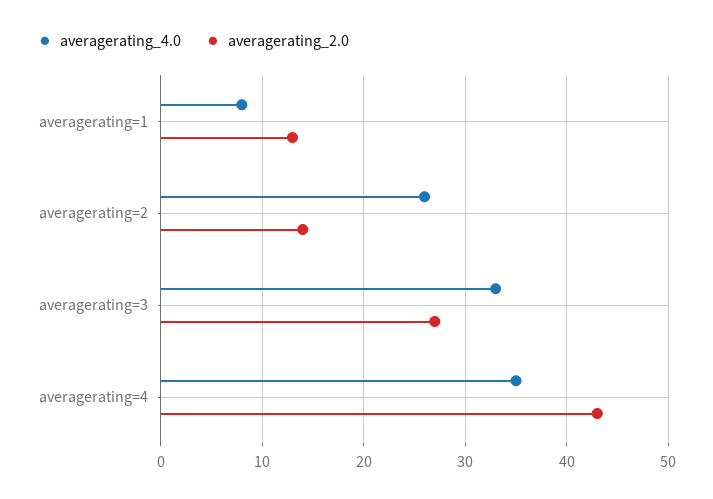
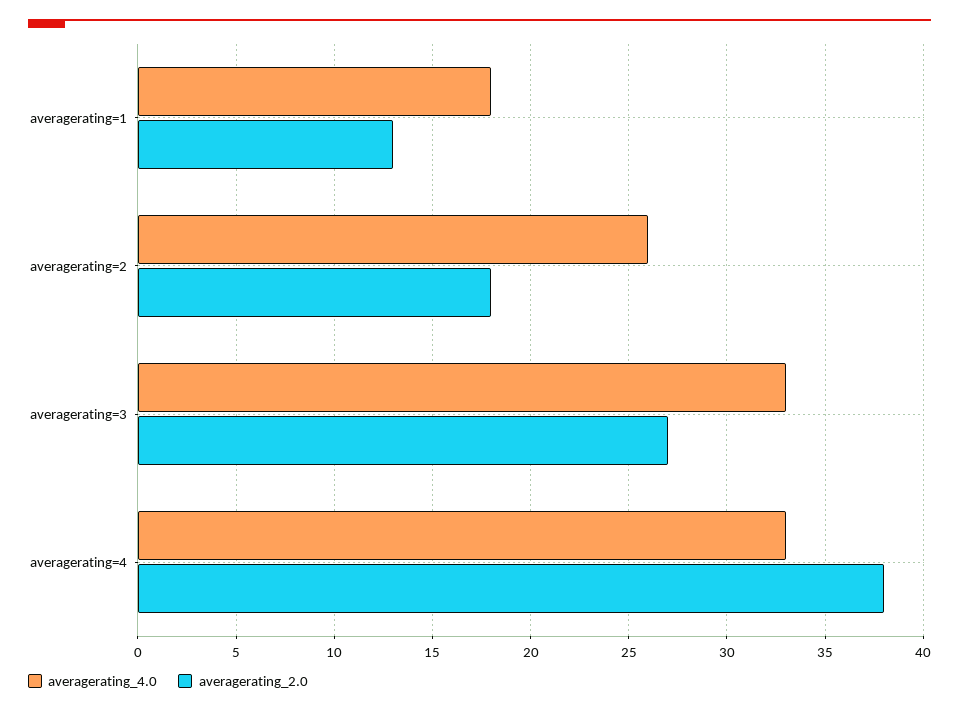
averagerating_4.0, averagerating=1: 8 -> 18
averagerating_2.0, averagerating=2: 14 -> 18
averagerating_4.0, averagerating=4: 35 -> 33
averagerating_2.0, averagerating=4: 43 -> 38

